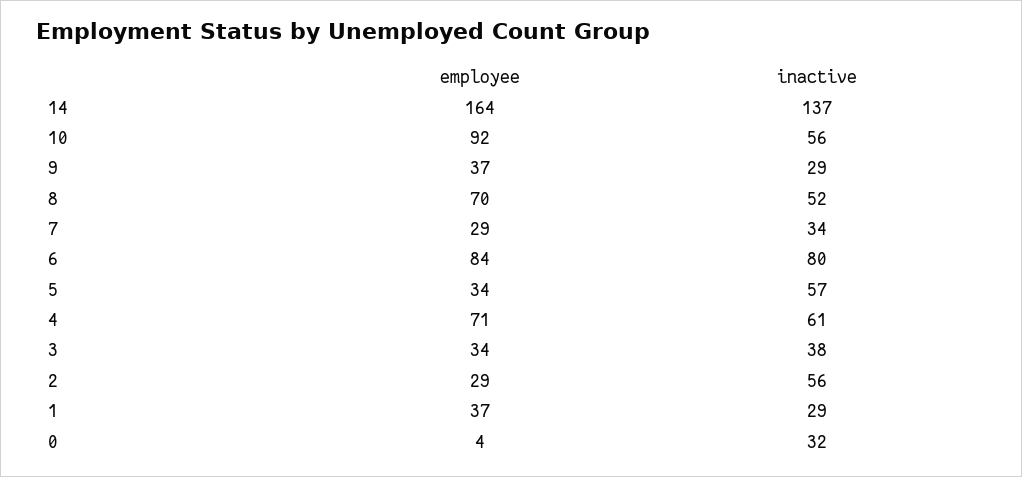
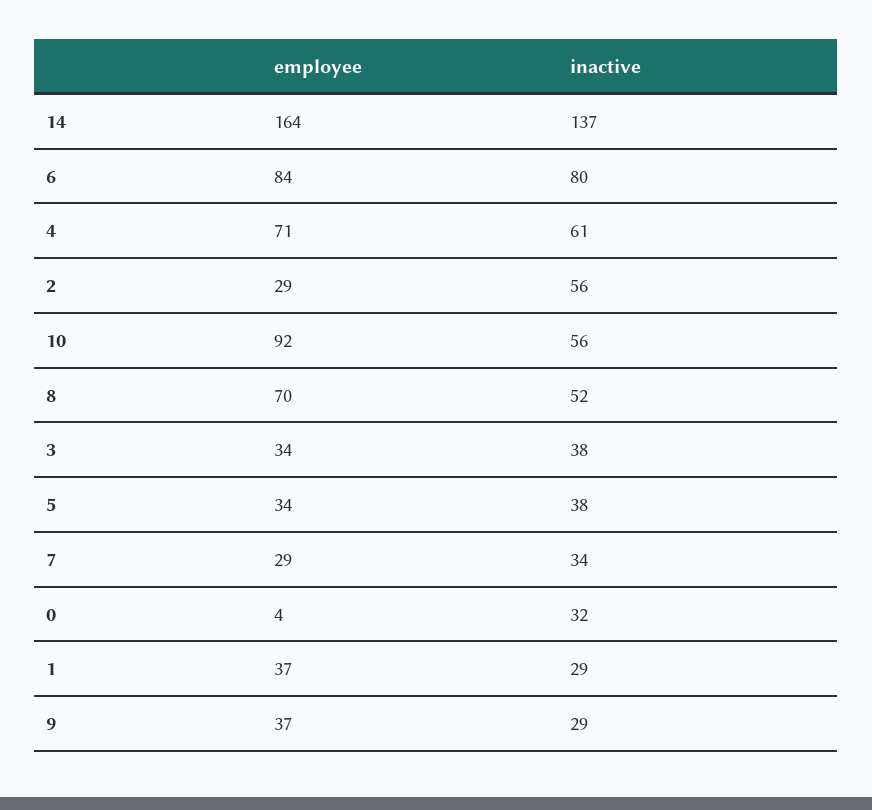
inactive, 5: 57 -> 38

